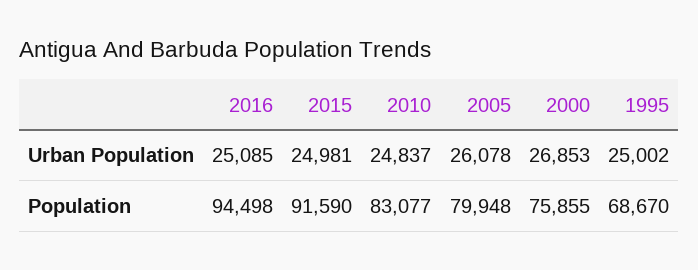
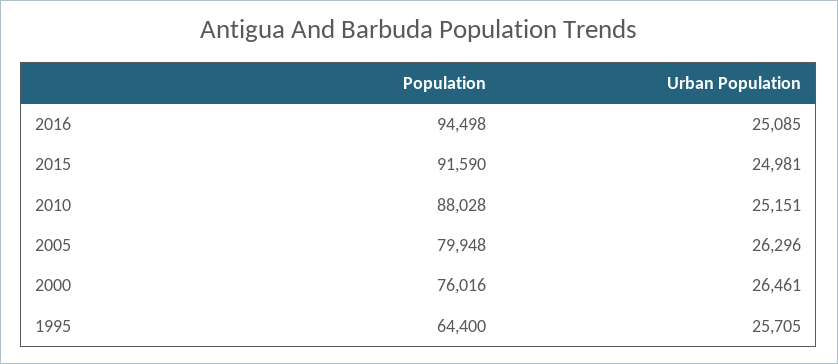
2010, Urban Population: 24837 -> 25151
2005, Urban Population: 26078 -> 26296
2000, Urban Population: 26853 -> 26461
1995, Urban Population: 25002 -> 25705
2010, Population: 83077 -> 88028
2000, Population: 75855 -> 76016
1995, Population: 68670 -> 64400

